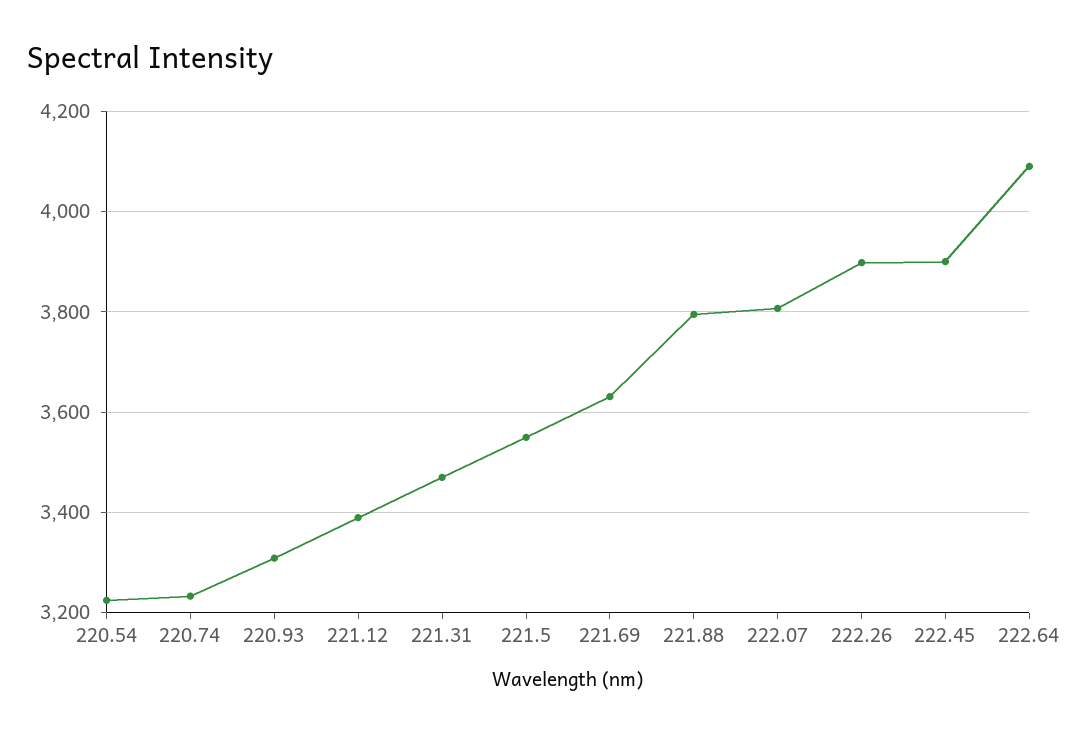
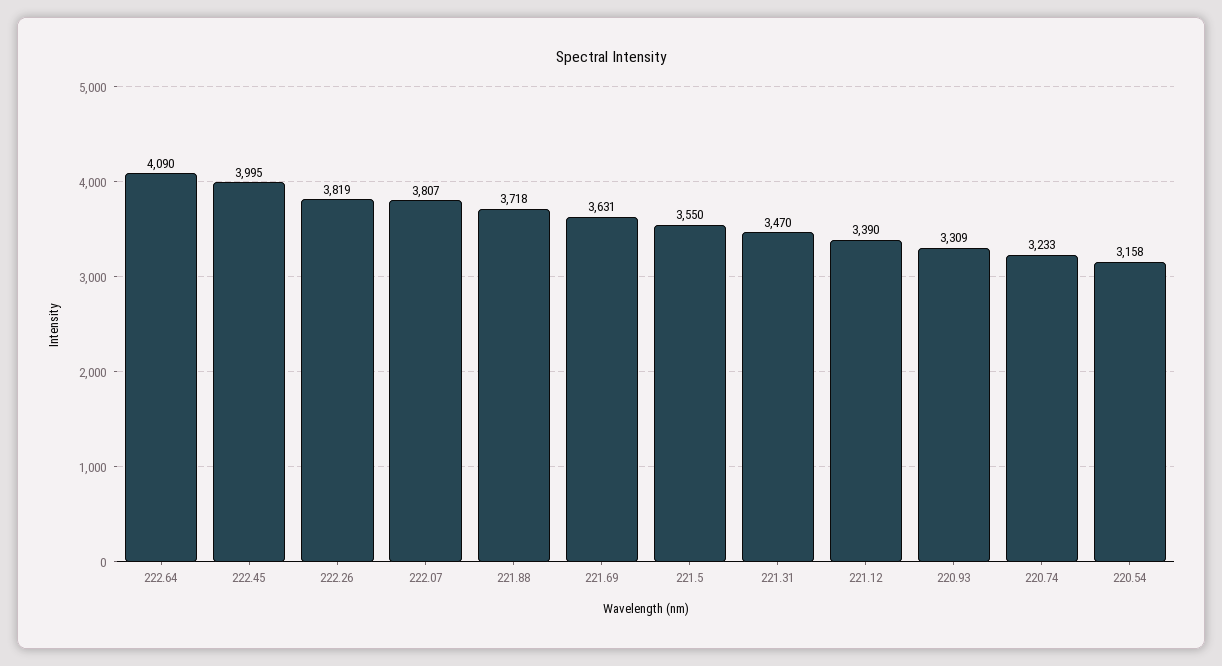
220.54: 3220 -> 3158
221.88: 3800 -> 3718
222.26: 3900 -> 3819
222.45: 3900 -> 3995

